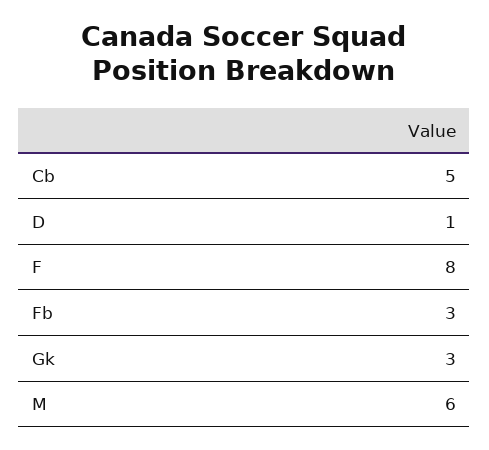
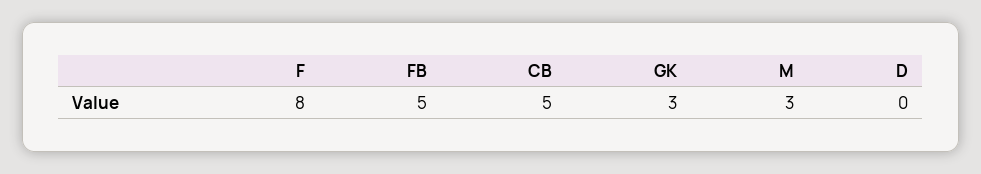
D: 1 -> 0
Fb: 3 -> 5
M: 6 -> 3

